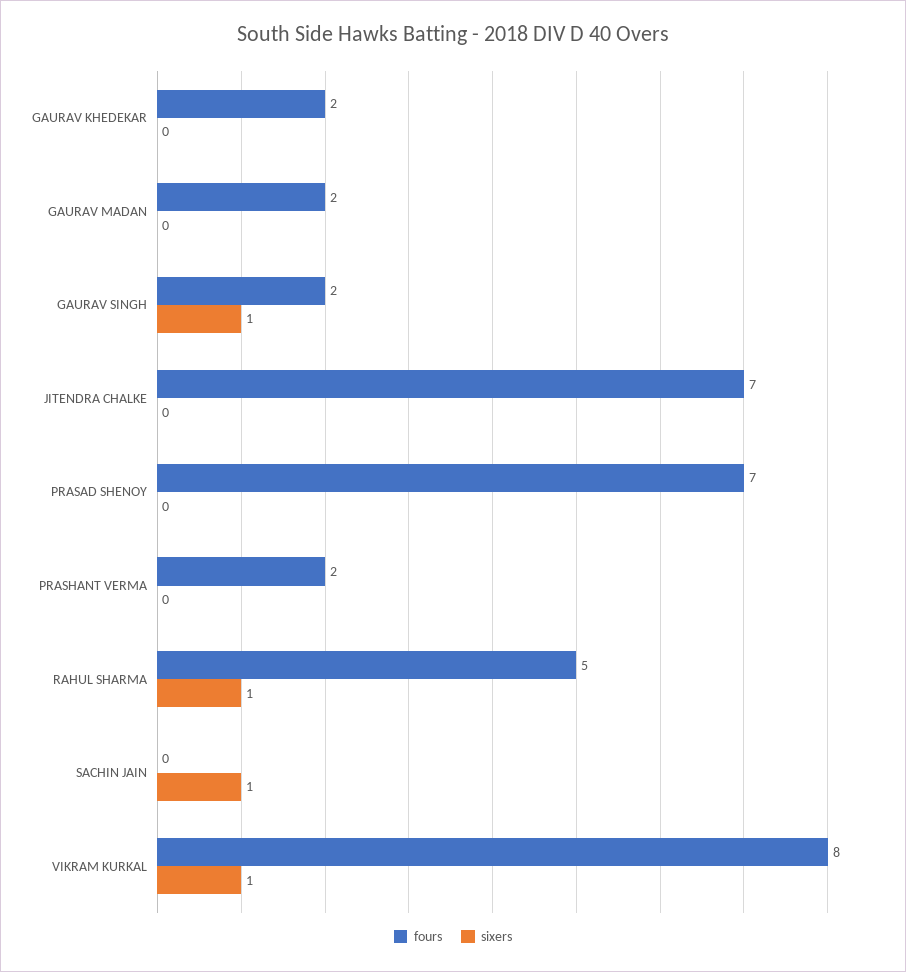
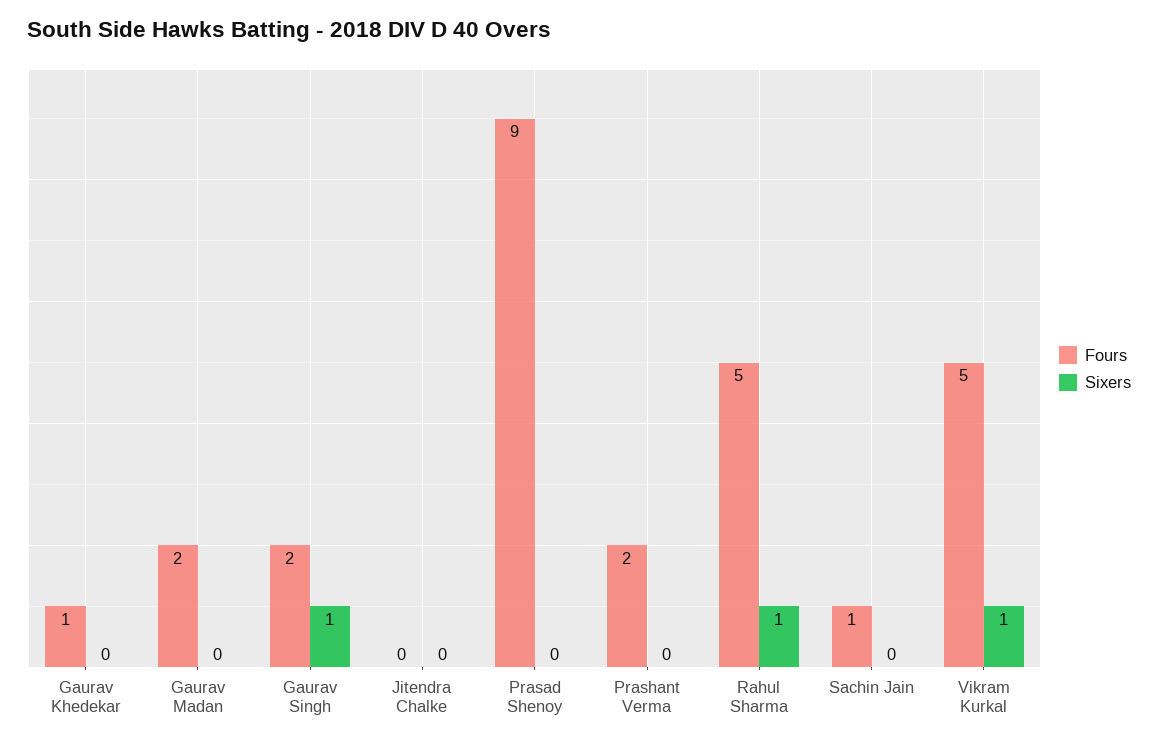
fours, GAURAV KHEDEKAR: 2 -> 1
fours, JITENDRA CHALKE: 7 -> 0
fours, PRASAD SHENOY: 7 -> 9
fours, SACHIN JAIN: 0 -> 1
sixers, SACHIN JAIN: 1 -> 0
fours, VIKRAM KURKAL: 8 -> 5

